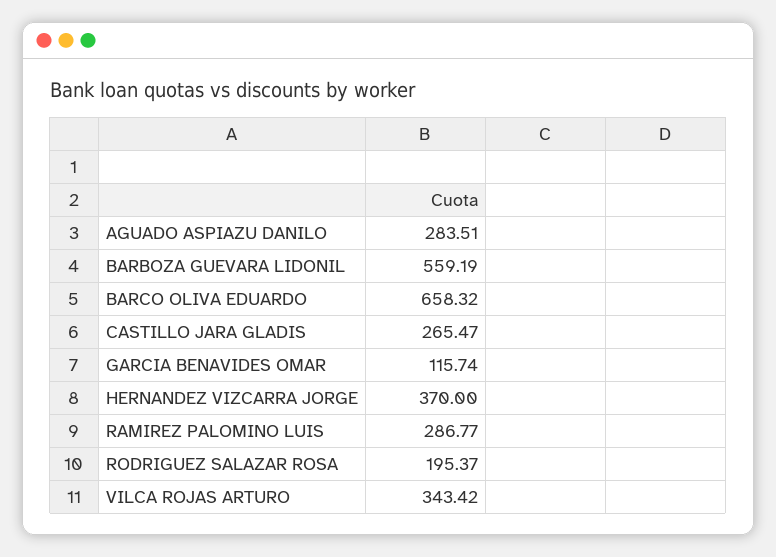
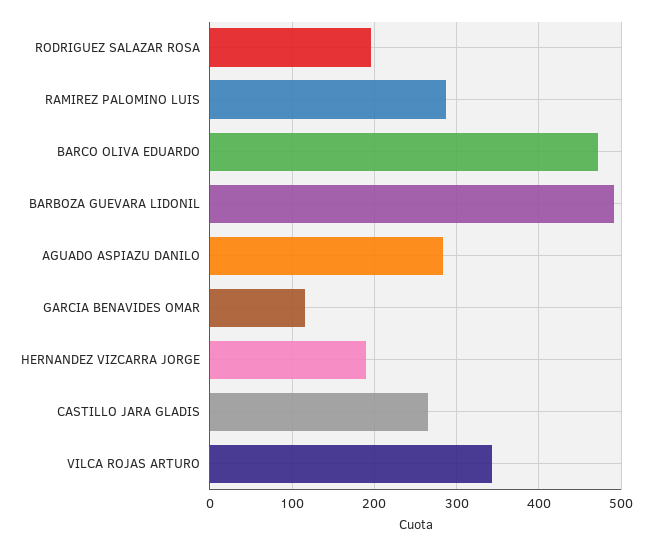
BARBOZA GUEVARA LIDONIL: 559.19 -> 490
BARCO OLIVA EDUARDO: 658.32 -> 470
HERNANDEZ VIZCARRA JORGE: 370 -> 190

